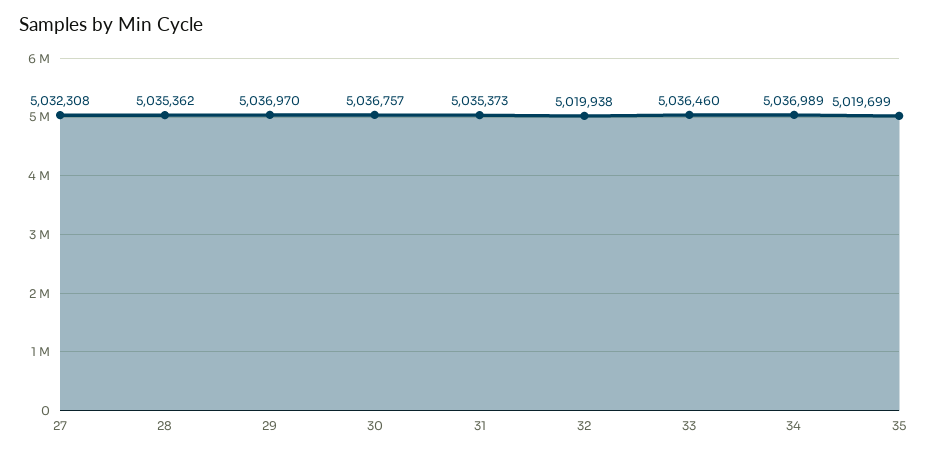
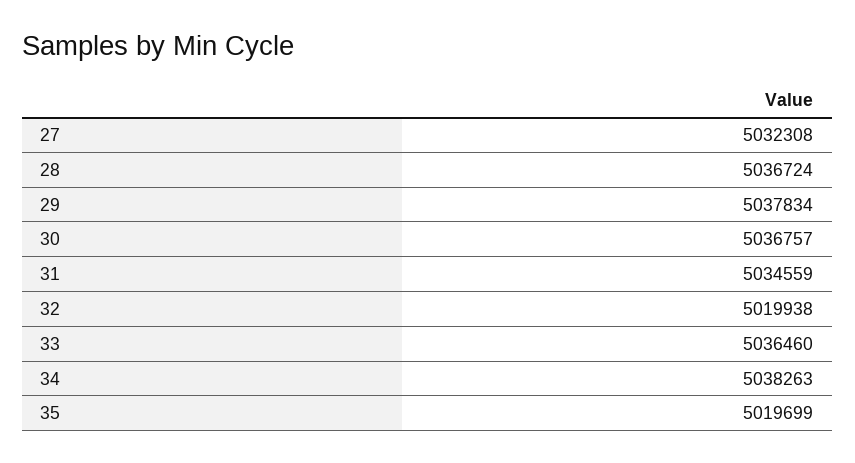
28: 5035362 -> 5036724
29: 5036970 -> 5037834
31: 5035373 -> 5034559
34: 5036989 -> 5038263

